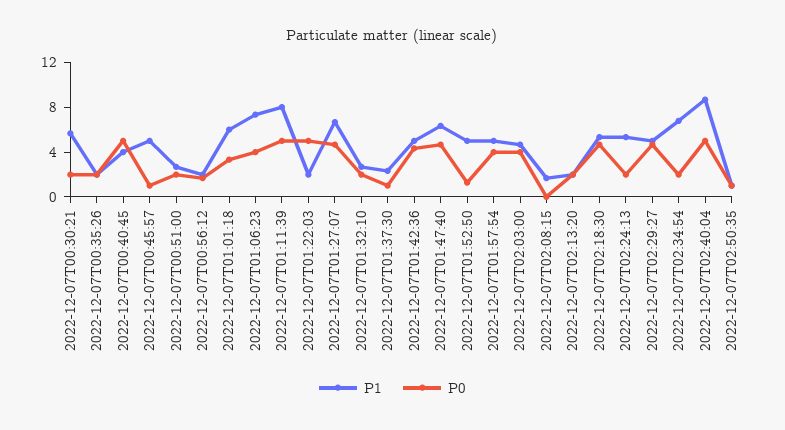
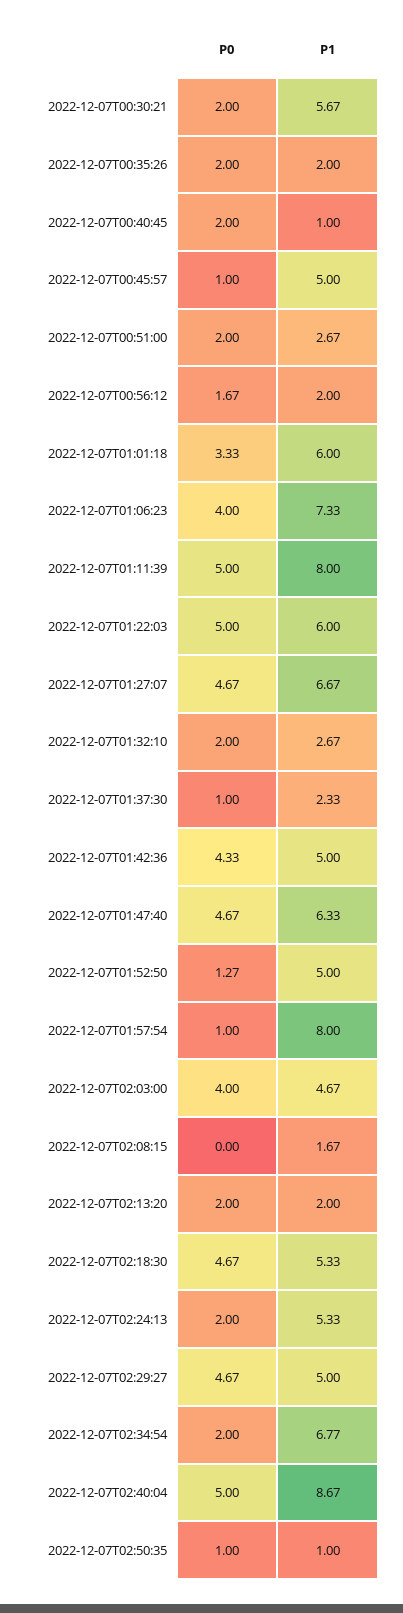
P1, 2022-12-07T00:40:45: 4 -> 1
P0, 2022-12-07T00:40:45: 5 -> 2
P1, 2022-12-07T01:22:03: 2 -> 6
P1, 2022-12-07T01:57:54: 5 -> 8
P0, 2022-12-07T01:57:54: 4 -> 1

